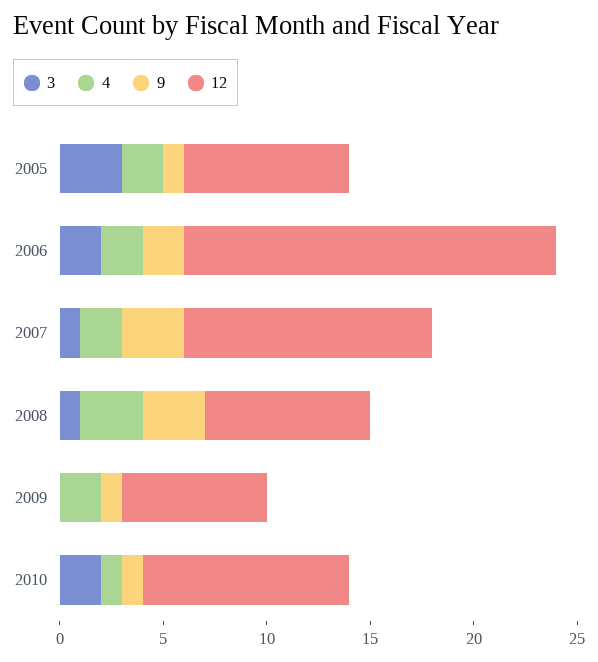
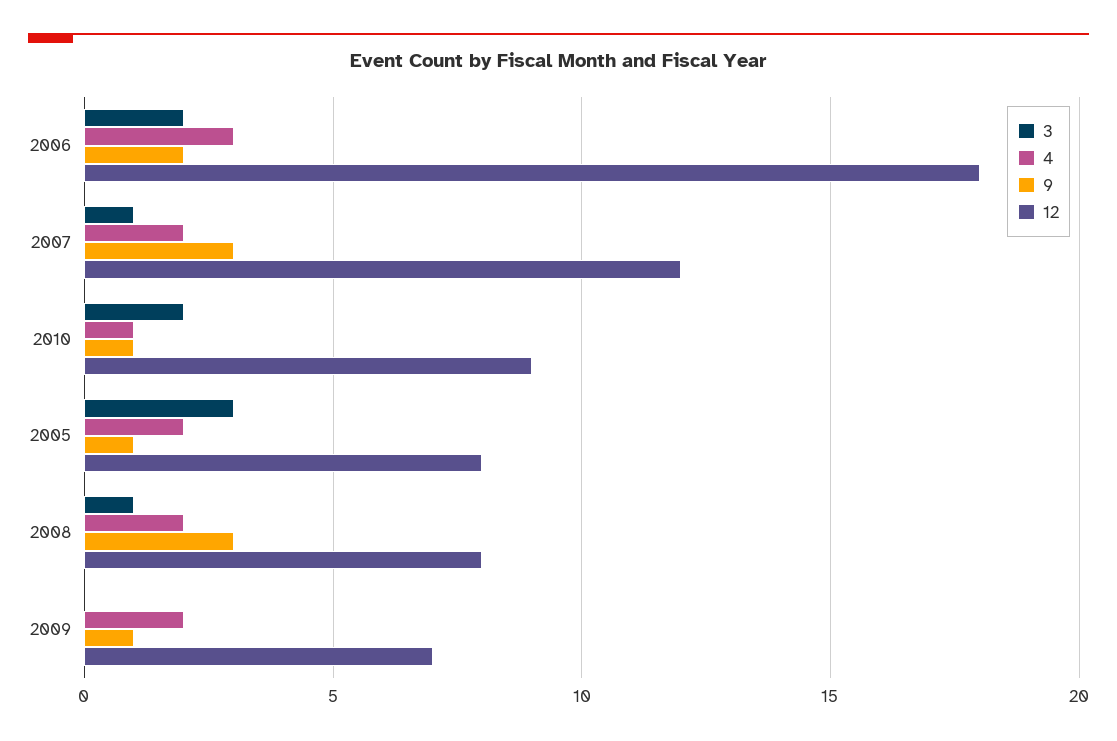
4, 2006: 2 -> 3
4, 2008: 3 -> 2
12, 2010: 10 -> 9

